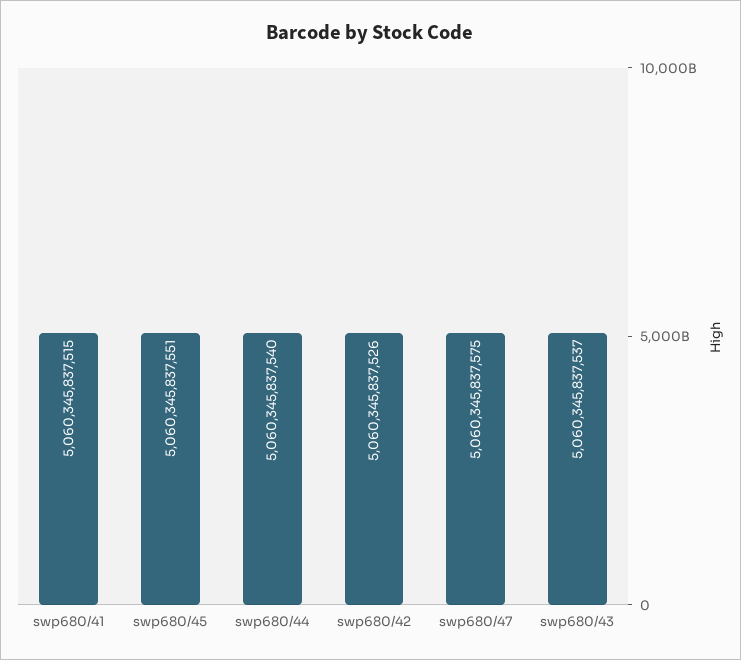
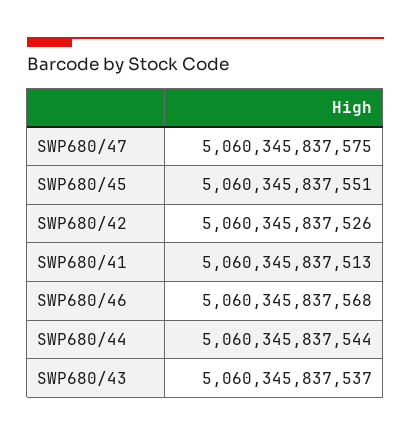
swp680/41: 5060345837515 -> 5060345837513
swp680/44: 5060345837540 -> 5060345837544
SWP680/46: none -> 5060345837568

